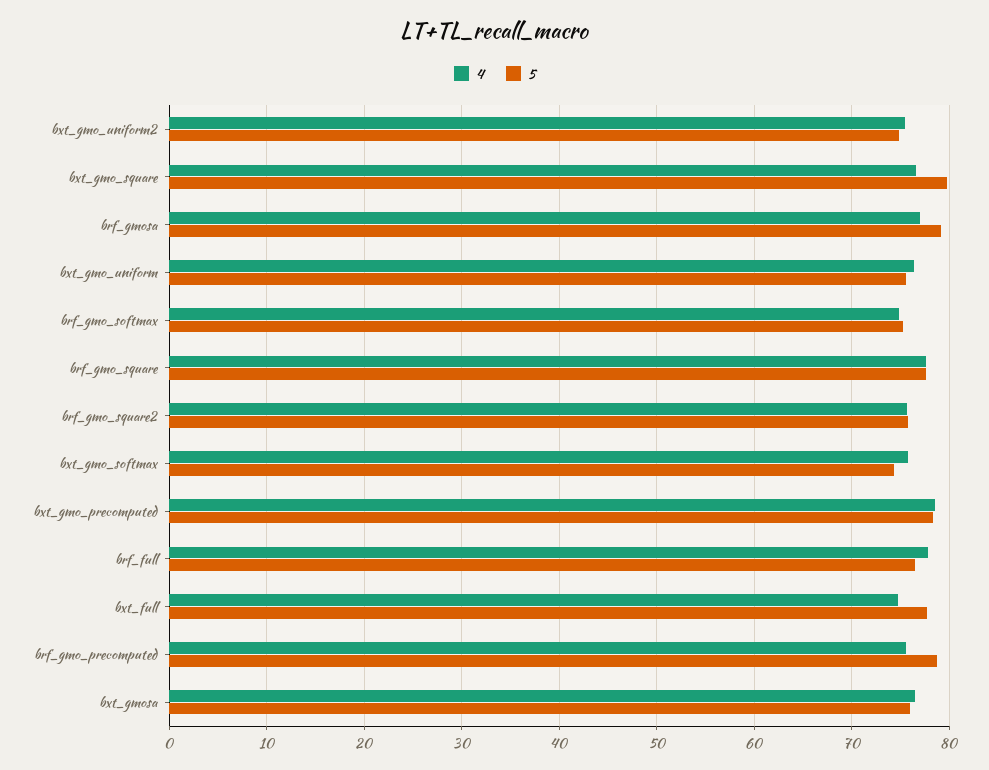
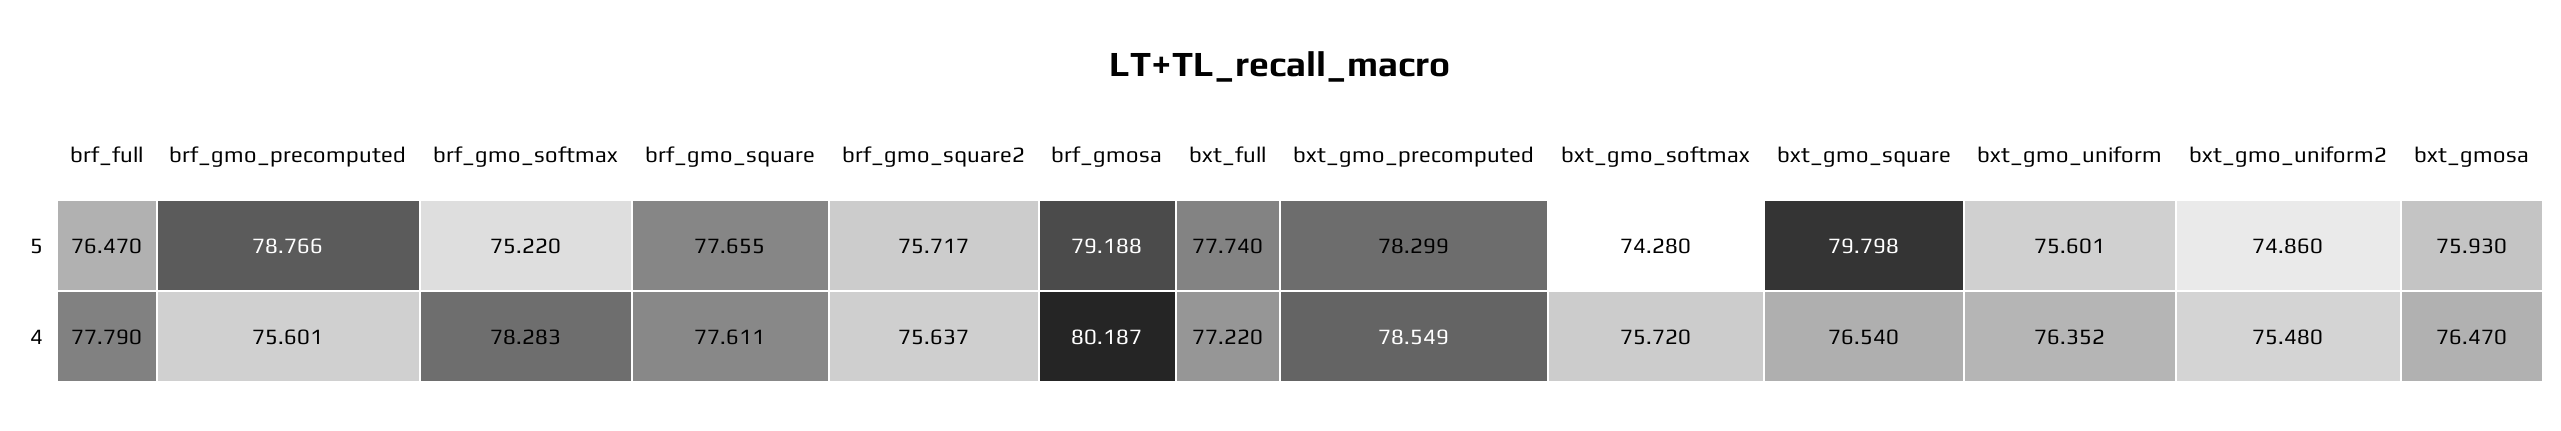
4, brf_gmosa: 77 -> 80.187
4, brf_gmo_softmax: 75 -> 78.283
4, bxt_full: 75 -> 77.22

